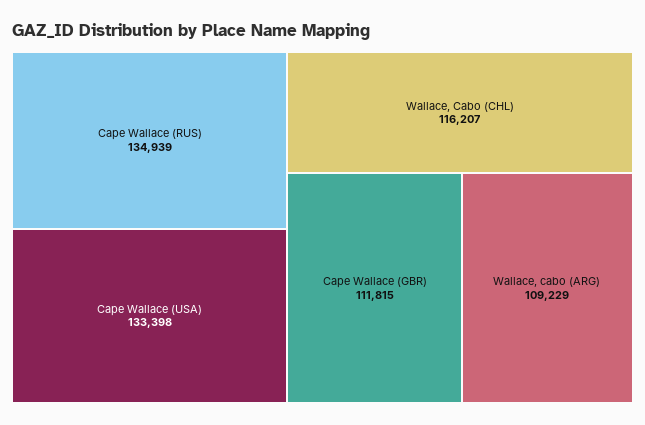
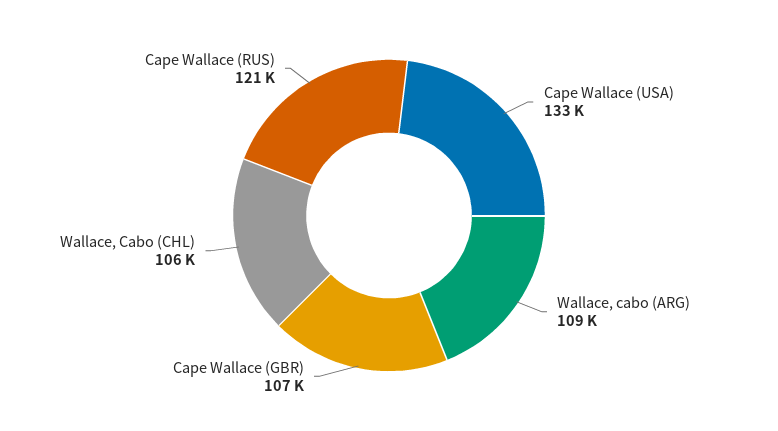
Cape Wallace (RUS): 134939 -> 121000
Wallace, Cabo (CHL): 116207 -> 106000
Cape Wallace (GBR): 111815 -> 107000

